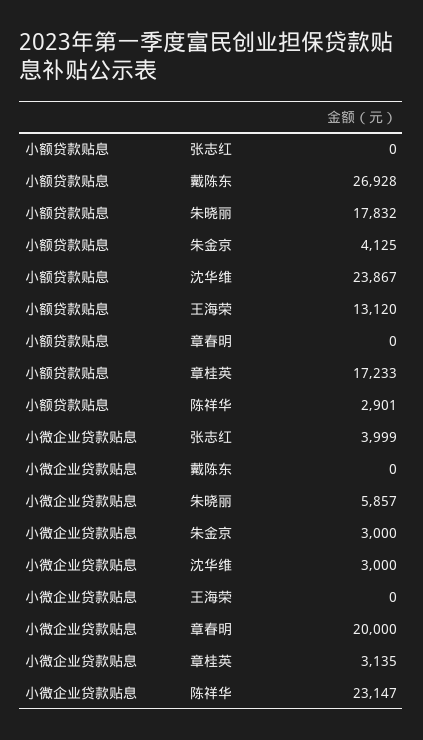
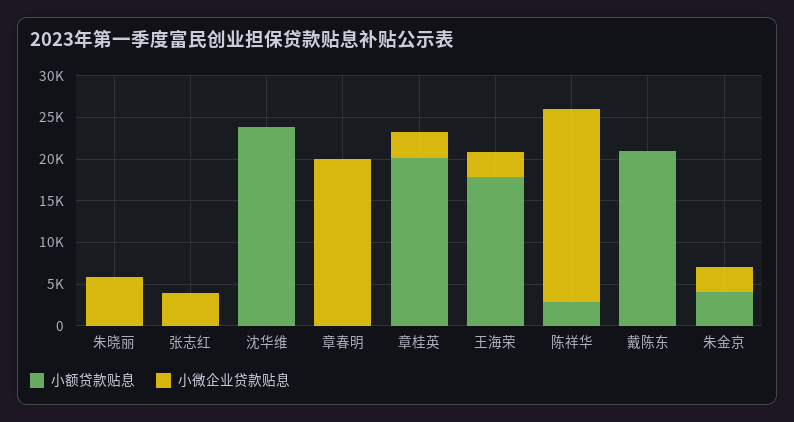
小额贷款贴息, 戴陈东: 26928 -> 21000
小额贷款贴息, 朱晓丽: 17832 -> 0
小额贷款贴息, 王海荣: 13120 -> 18000
小额贷款贴息, 章桂英: 17233 -> 20000
小微企业贷款贴息, 沈华维: 3000 -> 0
小微企业贷款贴息, 王海荣: 0 -> 3000

